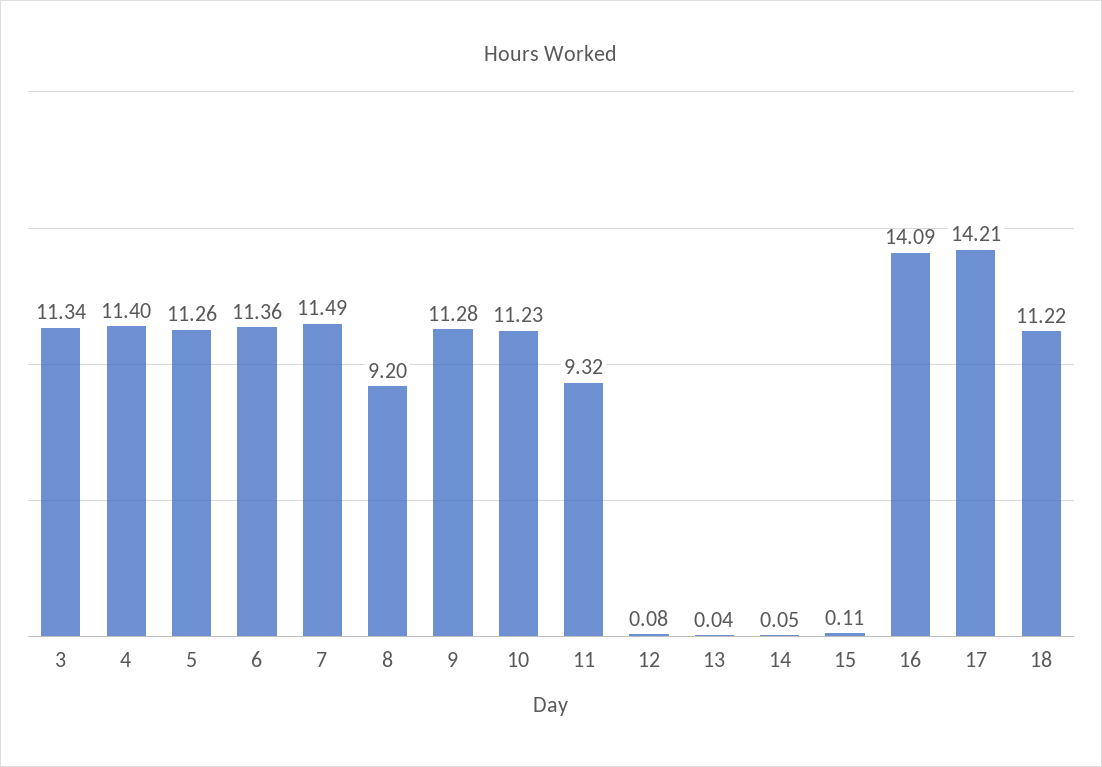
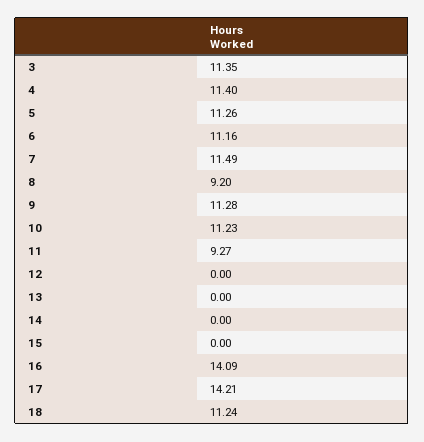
3: 11.34 -> 11.35
6: 11.36 -> 11.16
11: 9.32 -> 9.27
12: 0.08 -> 0
13: 0.04 -> 0
14: 0.05 -> 0
15: 0.11 -> 0
18: 11.22 -> 11.24

